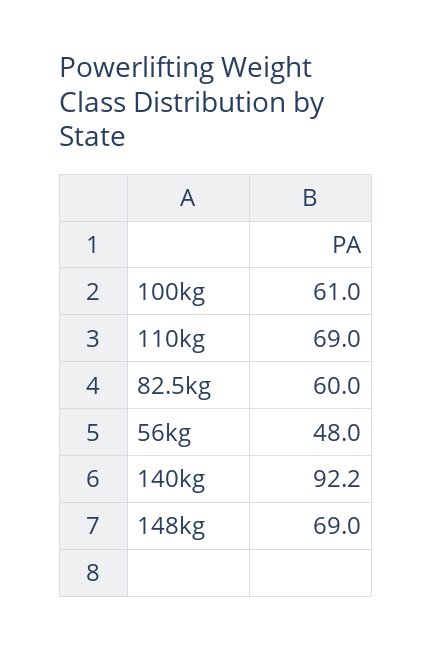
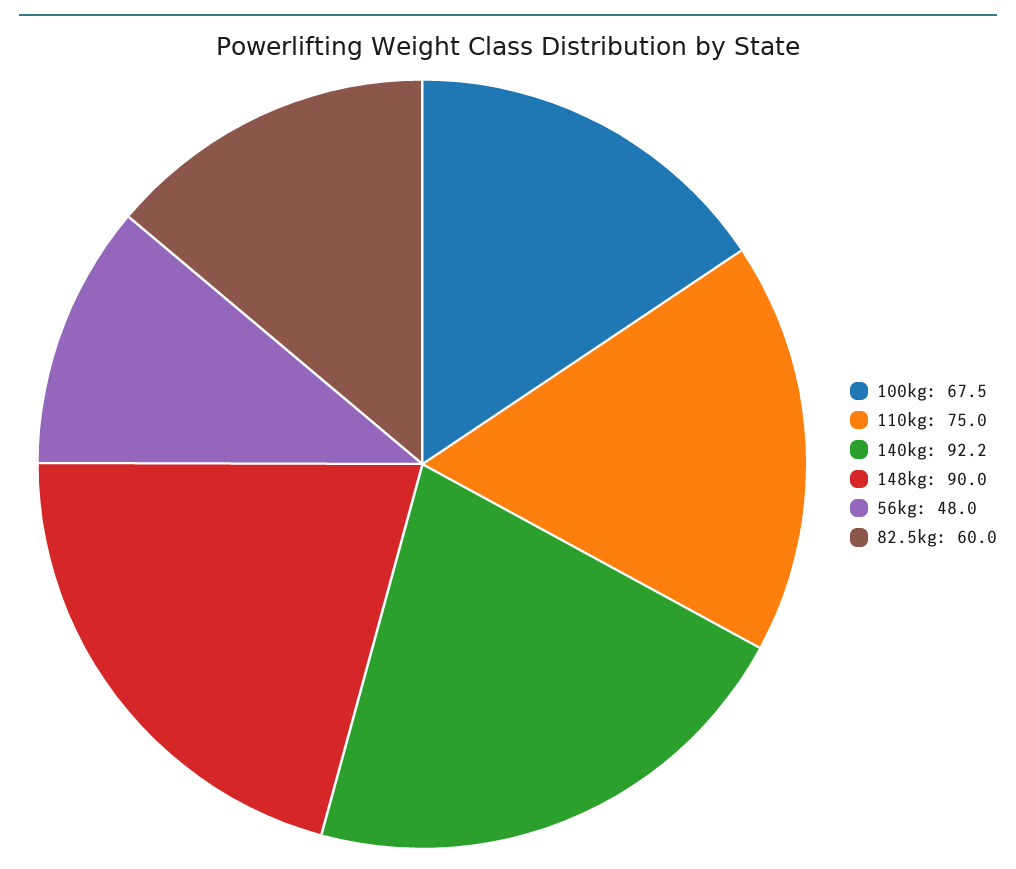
100kg: 61 -> 67.5
110kg: 69 -> 75
148kg: 69 -> 90

